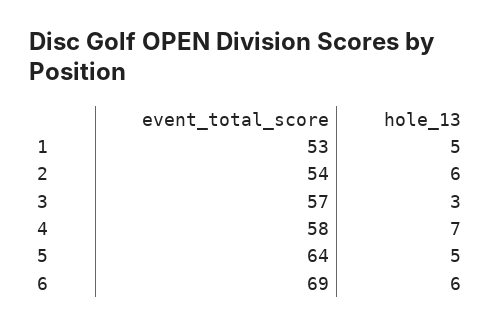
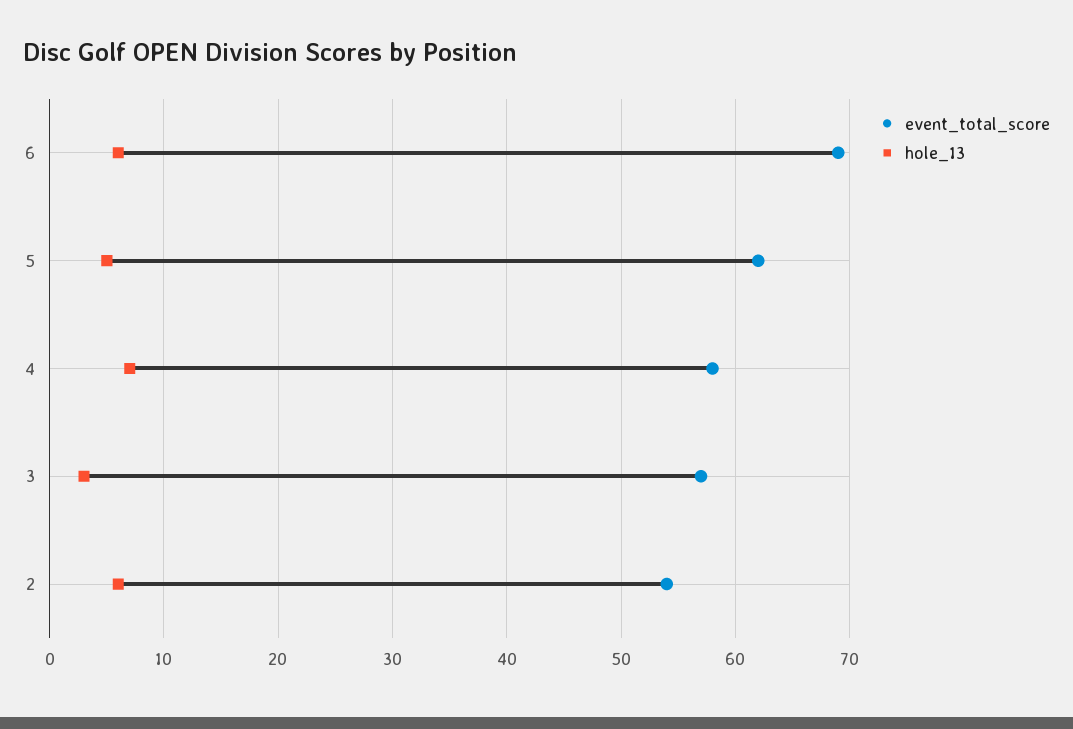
event_total_score, 1: 53 -> none
hole_13, 1: 5 -> none
event_total_score, 5: 64 -> 62

